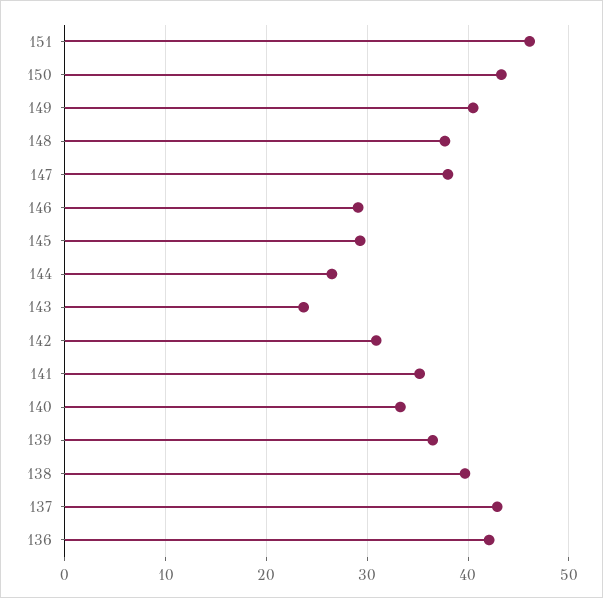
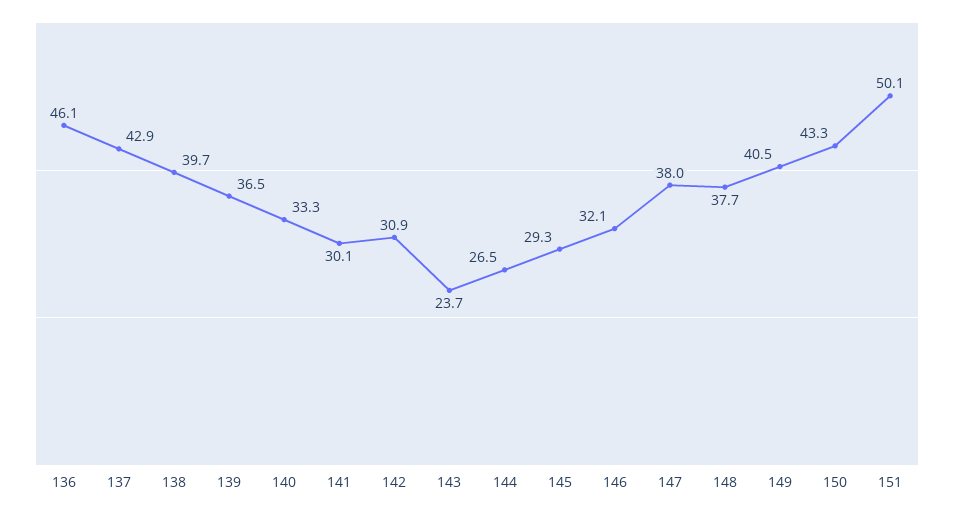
151: 46 -> 50.1
146: 29 -> 32.1
141: 35 -> 30.1
136: 42 -> 46.1

